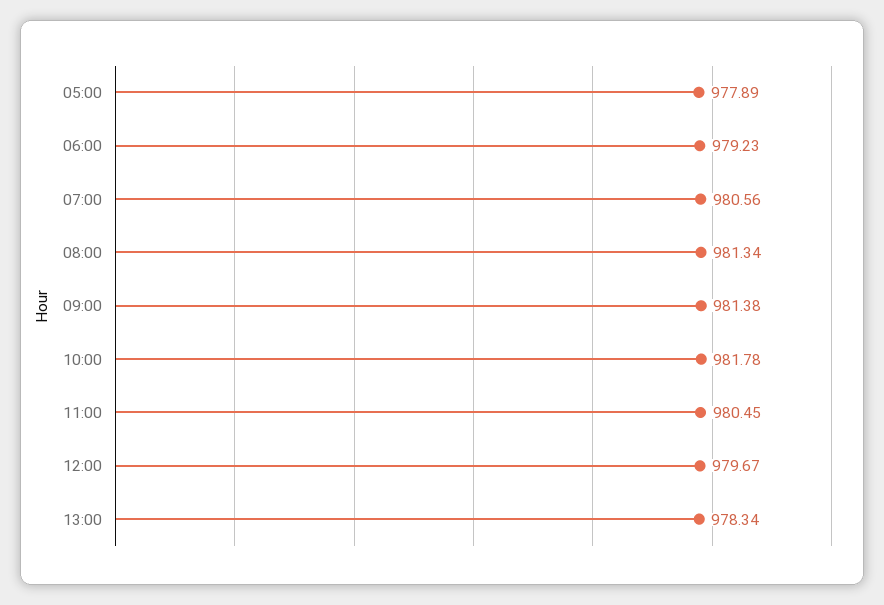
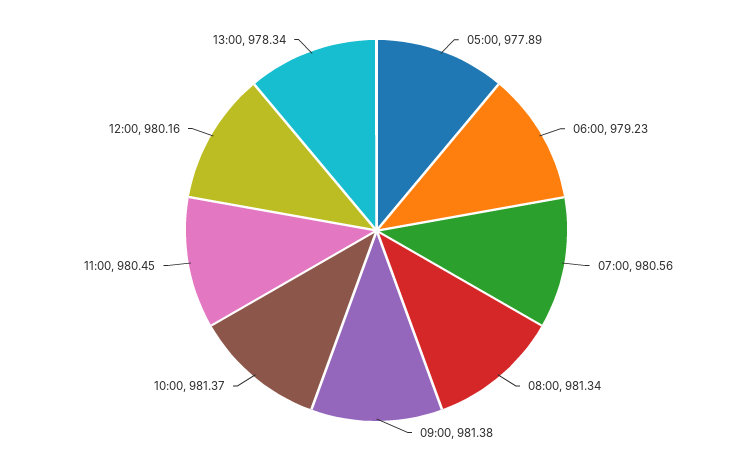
10:00: 981.78 -> 981.37
12:00: 979.67 -> 980.16

